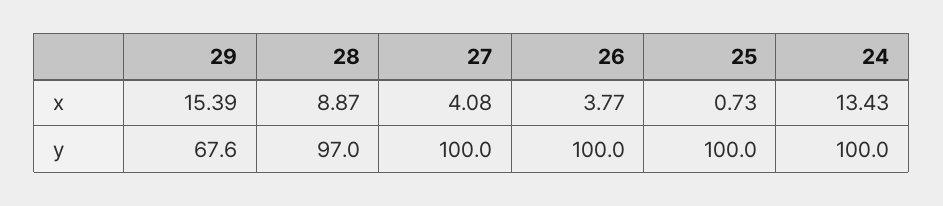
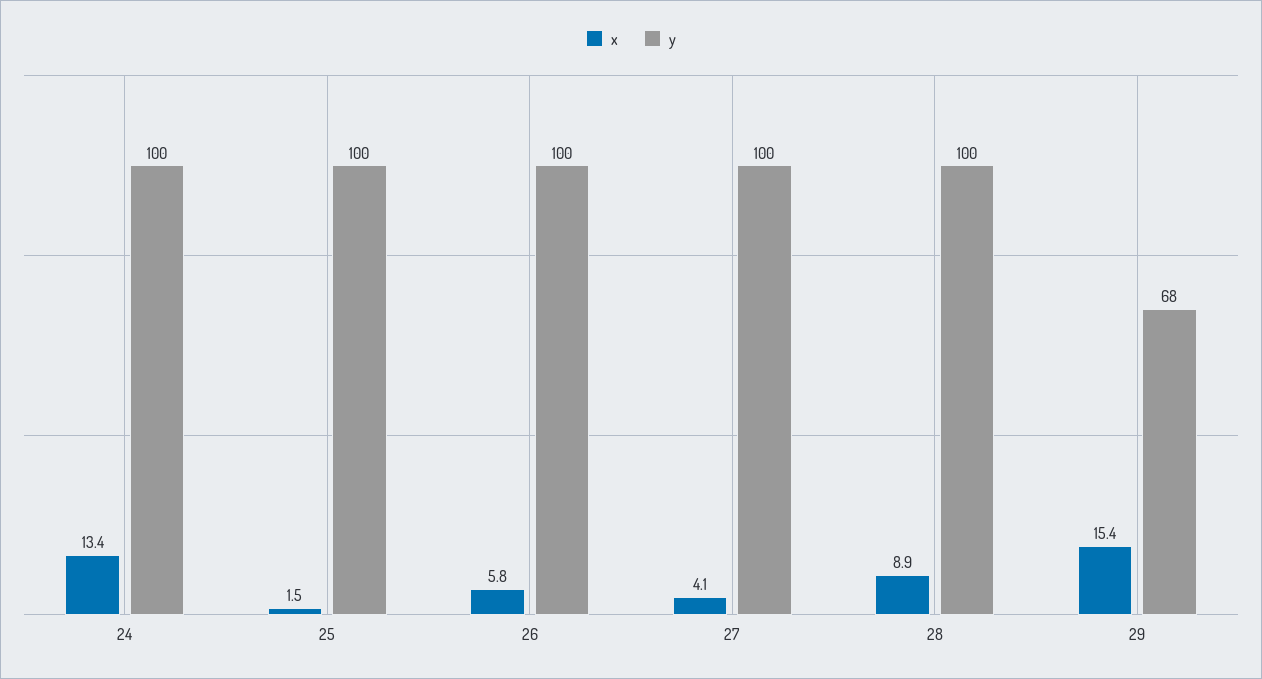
x, 26: 3.77 -> 5.8
x, 25: 0.73 -> 1.5
y, 28: 97 -> 100

